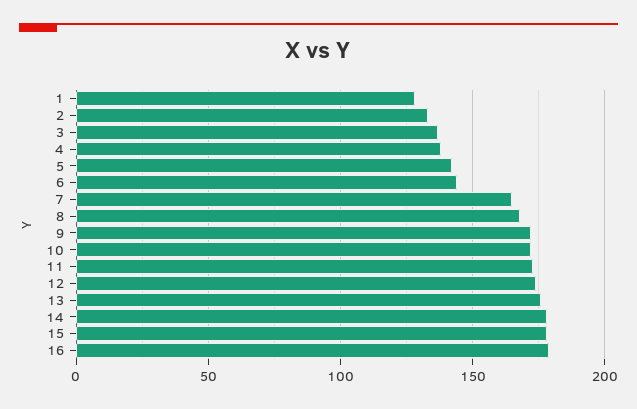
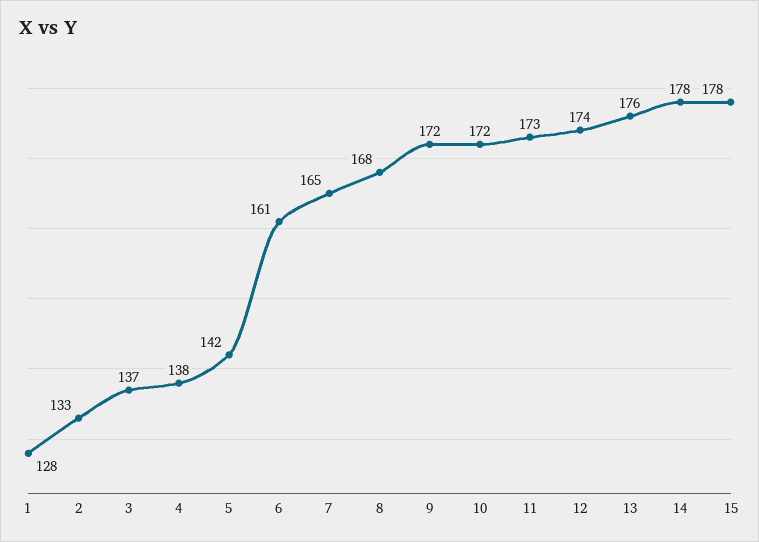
6: 145 -> 161
16: 180 -> none

